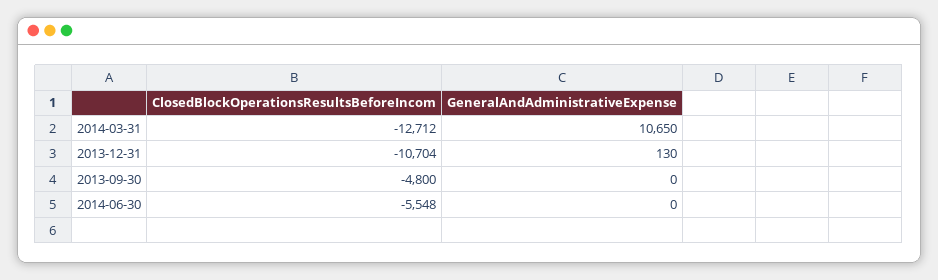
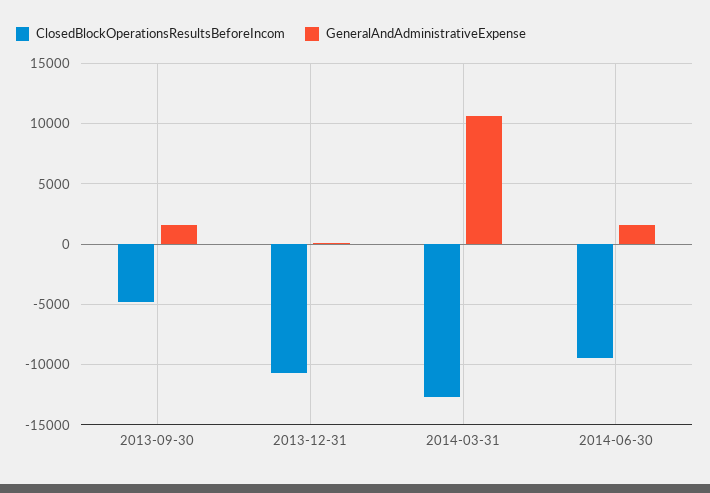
GeneralAndAdministrativeExpense, 2013-09-30: 0 -> 1500
ClosedBlockOperationsResultsBeforeIncom, 2014-06-30: -5548 -> -9500
GeneralAndAdministrativeExpense, 2014-06-30: 0 -> 1500

